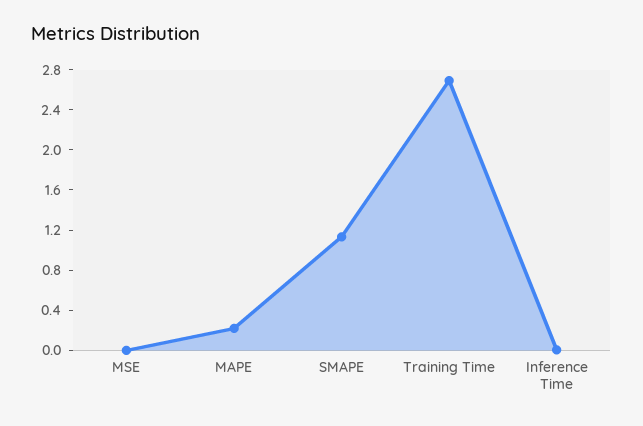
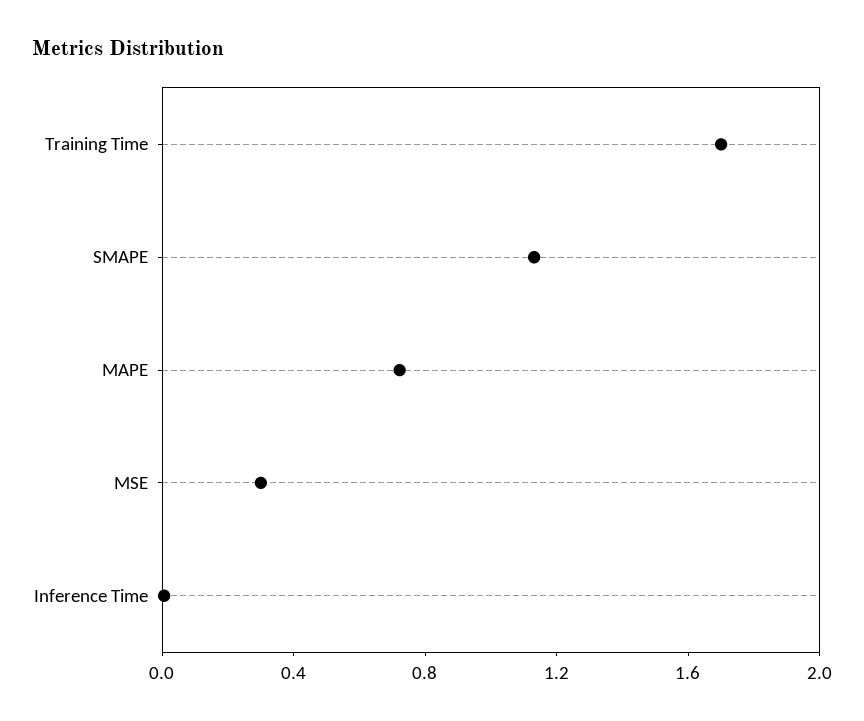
MSE: 0 -> 0.3
MAPE: 0.2 -> 0.7
Training Time: 2.7 -> 1.7

